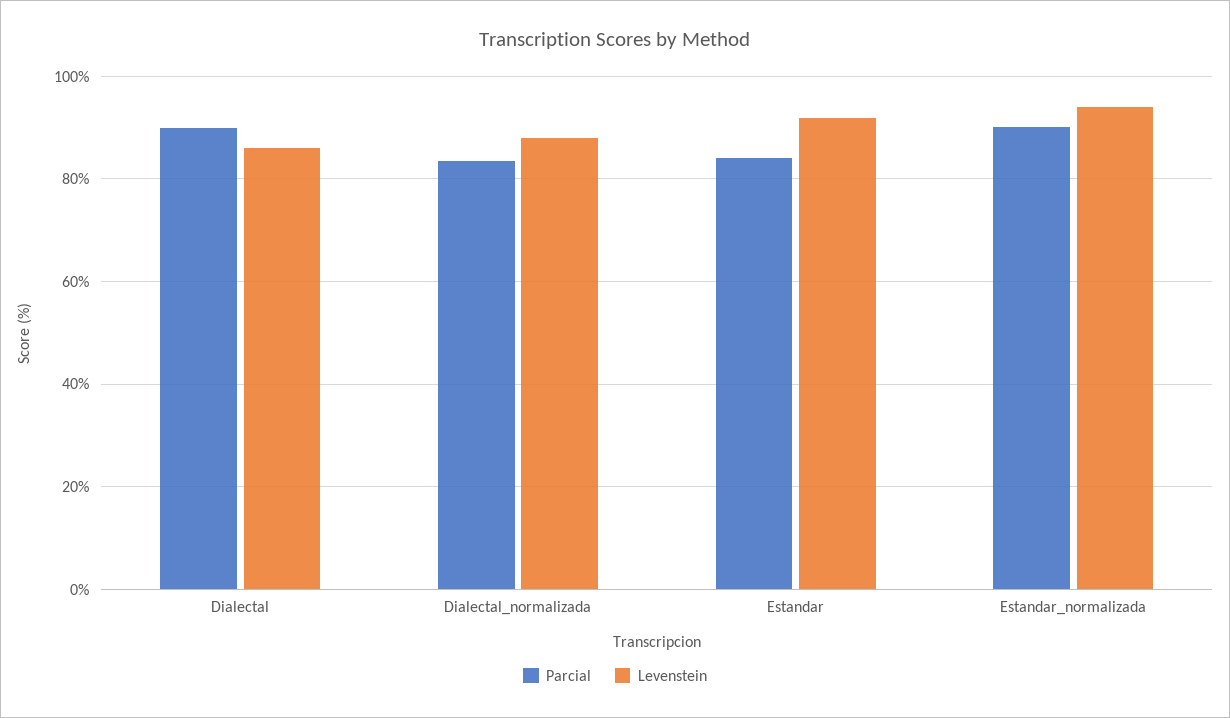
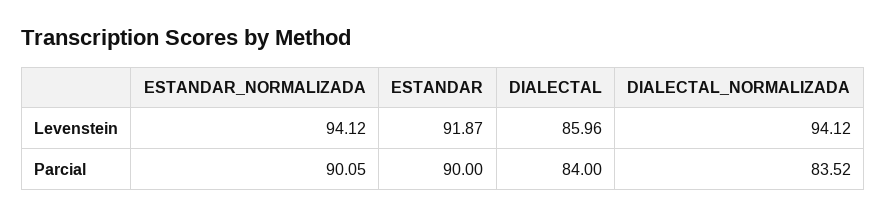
Parcial, Dialectal: 90 -> 84
Levenstein, Dialectal_normalizada: 88 -> 94.12
Parcial, Estandar: 84 -> 90

